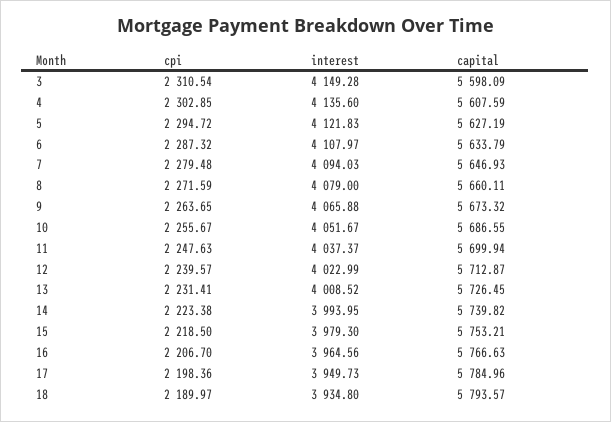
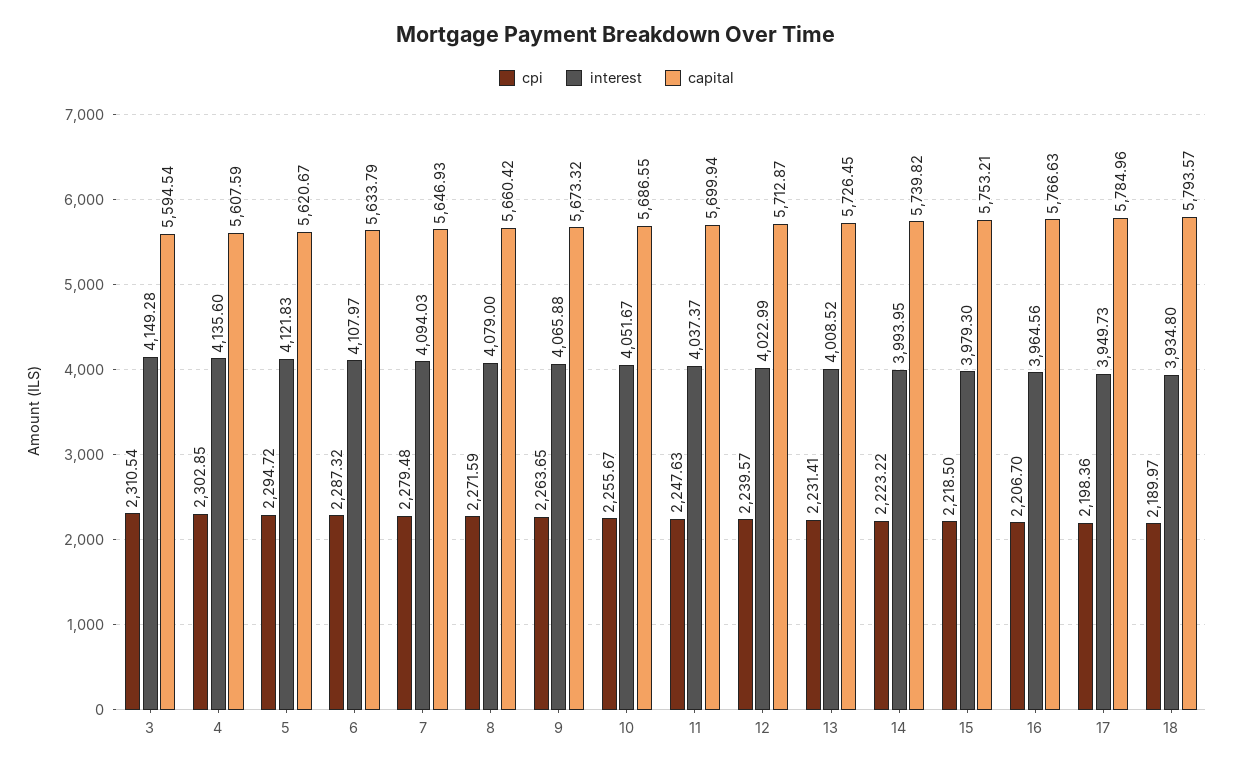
capital, 3: 5598.09 -> 5594.54
capital, 5: 5627.19 -> 5620.67
capital, 8: 5660.11 -> 5660.42
cpi, 14: 2223.38 -> 2223.22

